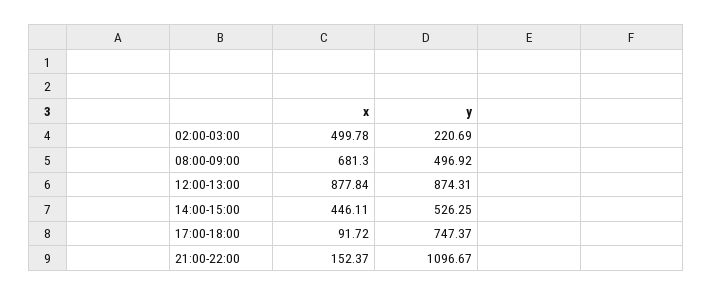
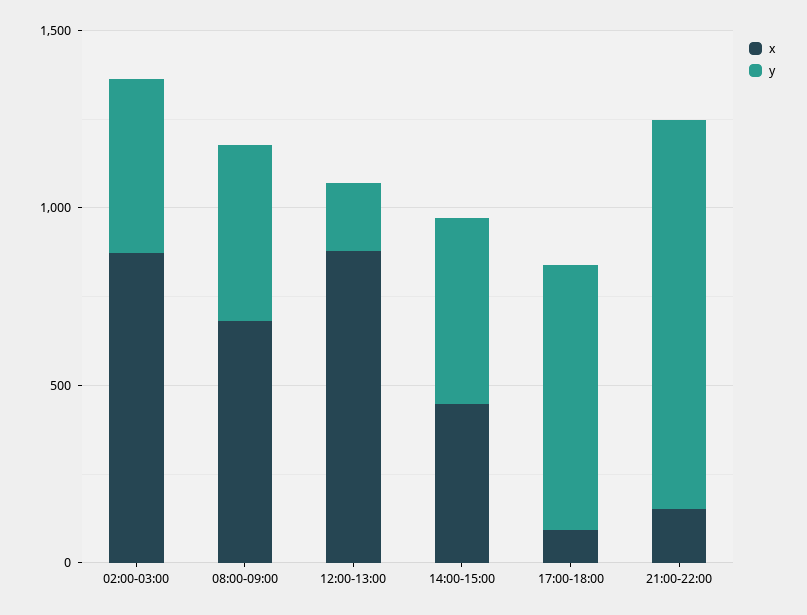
x, 02:00-03:00: 499.78 -> 900
y, 02:00-03:00: 220.69 -> 500
y, 12:00-13:00: 874.31 -> 200

